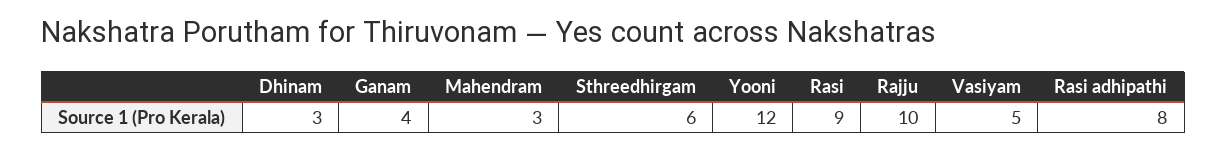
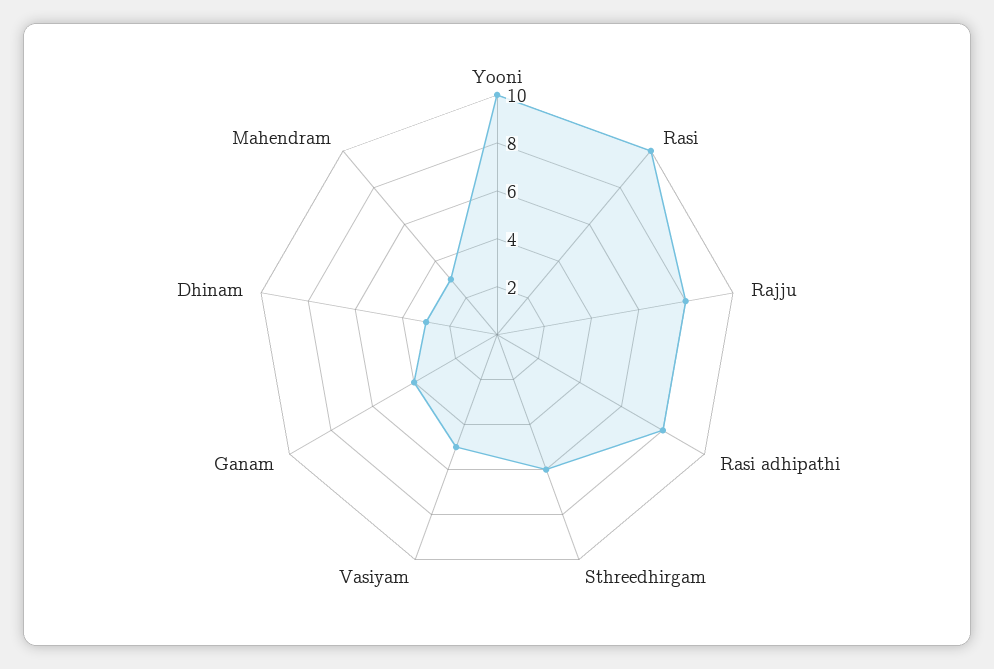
Yooni: 12 -> 10
Rasi: 9 -> 10
Rajju: 10 -> 8

